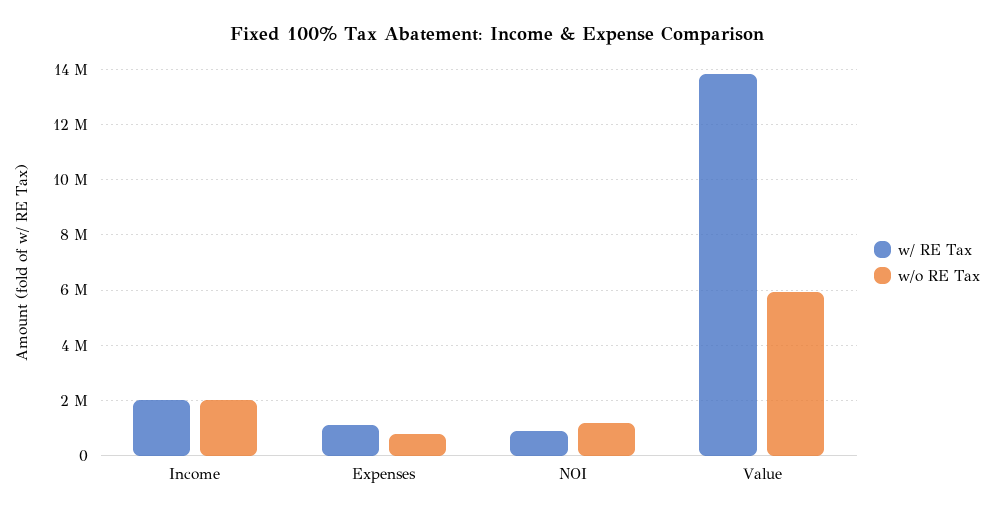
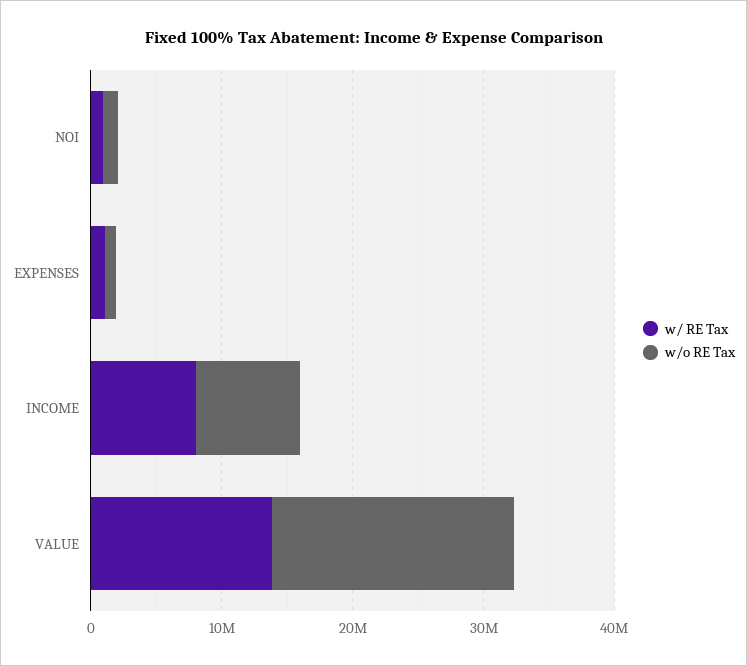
w/ RE Tax, Income: 2000000 -> 8000000
w/o RE Tax, Income: 2000000 -> 8000000
w/o RE Tax, Value: 6000000 -> 18000000

